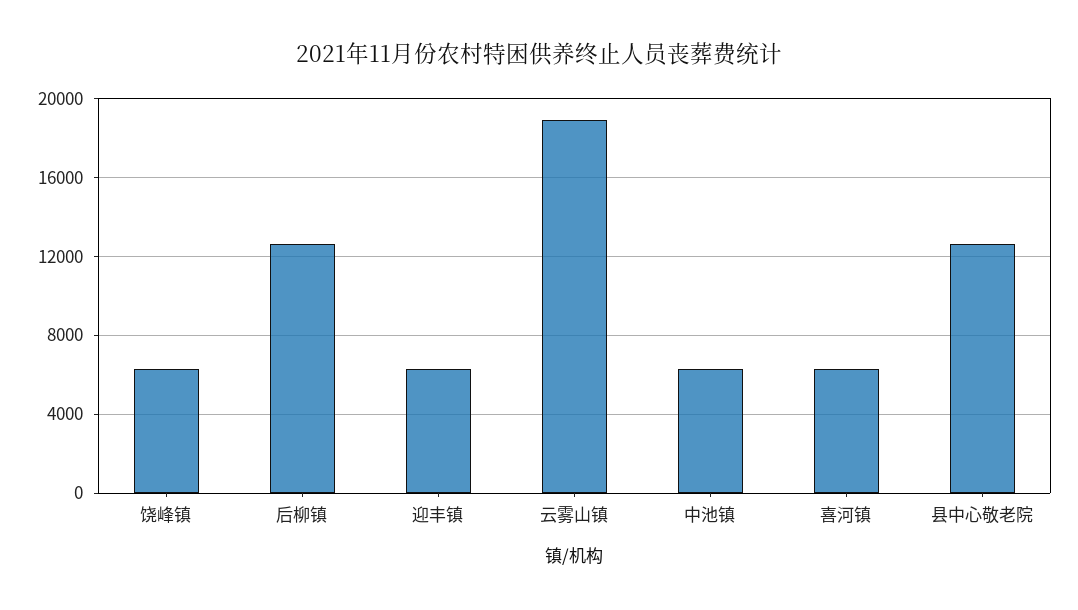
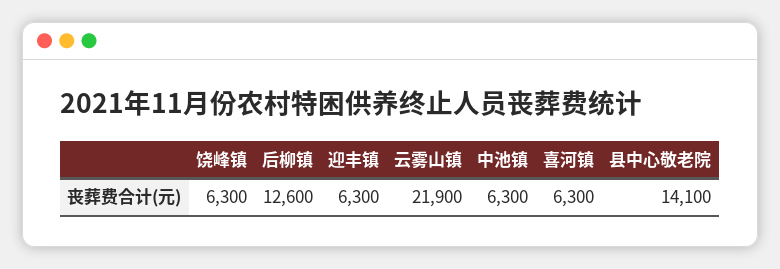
云雾山镇: 19000 -> 21900
县中心敬老院: 12500 -> 14100

